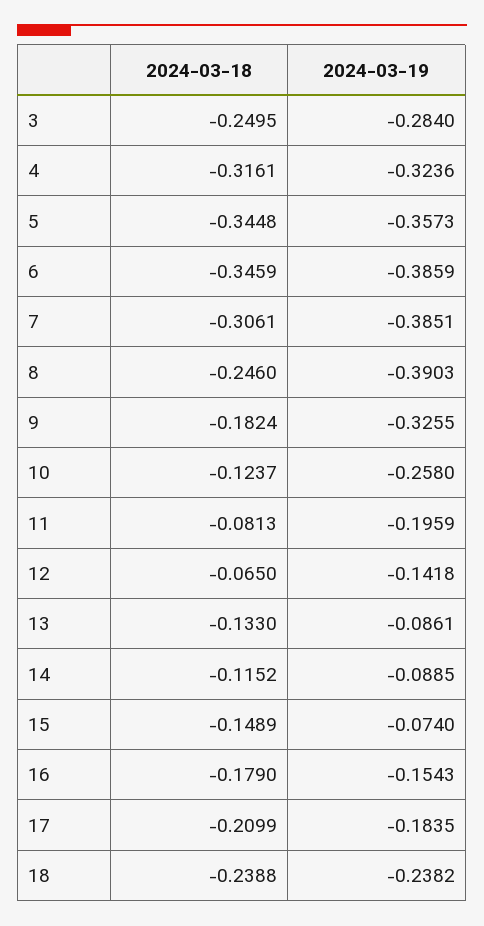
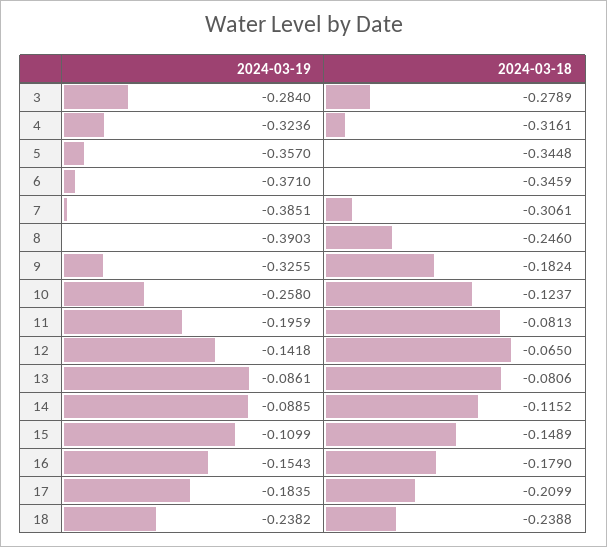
2024-03-18, 3: -0.2495 -> -0.2789
2024-03-19, 5: -0.3573 -> -0.357
2024-03-19, 6: -0.3859 -> -0.371
2024-03-18, 13: -0.133 -> -0.0806
2024-03-19, 15: -0.074 -> -0.1099

